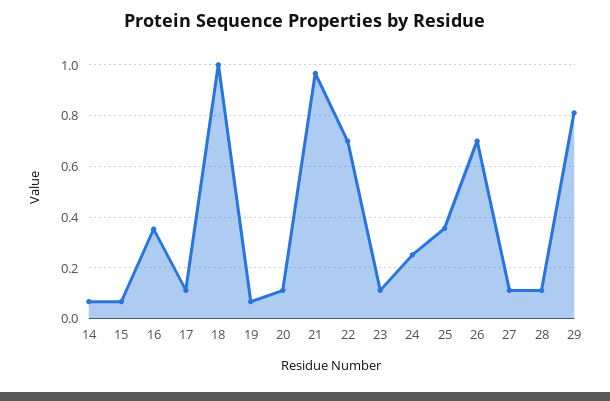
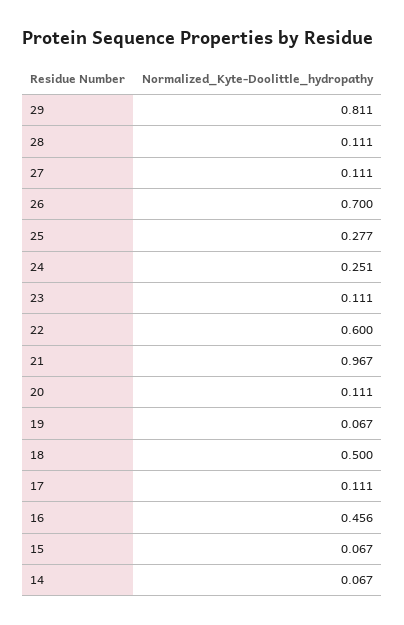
16: 0.35 -> 0.456
18: 1 -> 0.5
22: 0.7 -> 0.6
25: 0.35 -> 0.277

